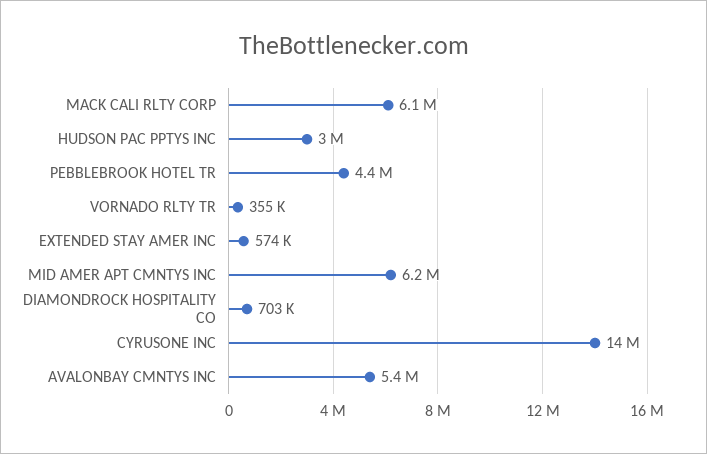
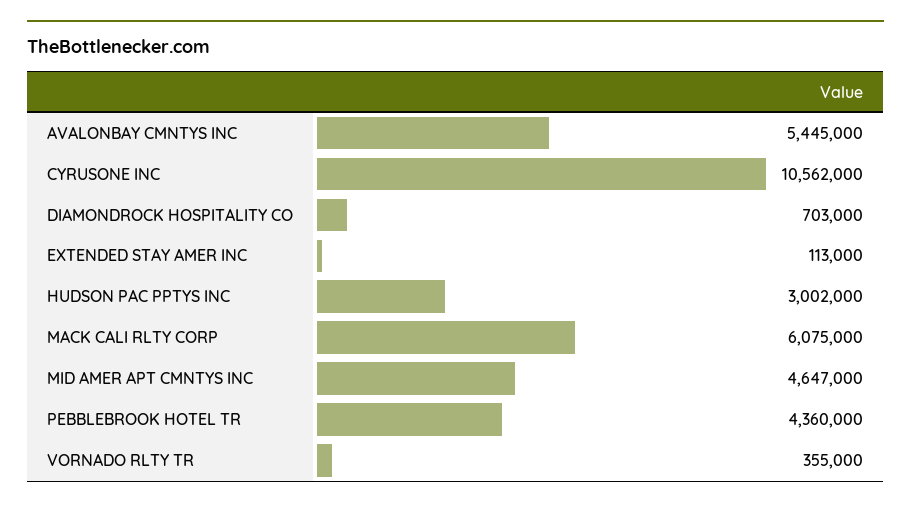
EXTENDED STAY AMER INC: 574000 -> 113000
MID AMER APT CMNTYS INC: 6200000 -> 4647000
CYRUSONE INC: 14000000 -> 10562000

